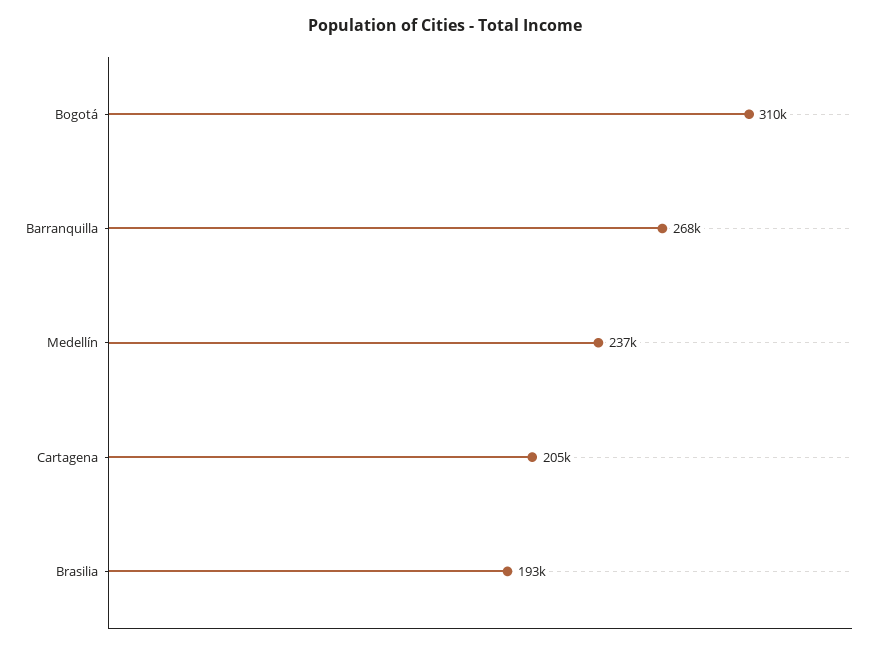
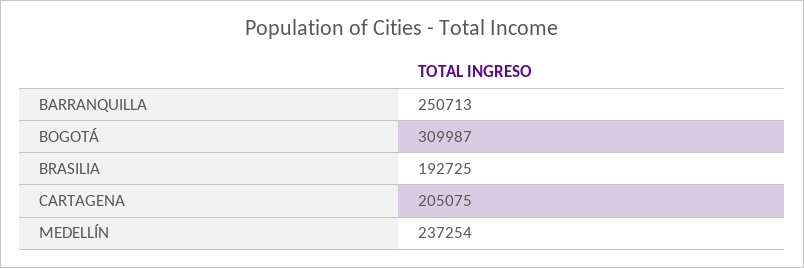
Barranquilla: 268000 -> 250713

